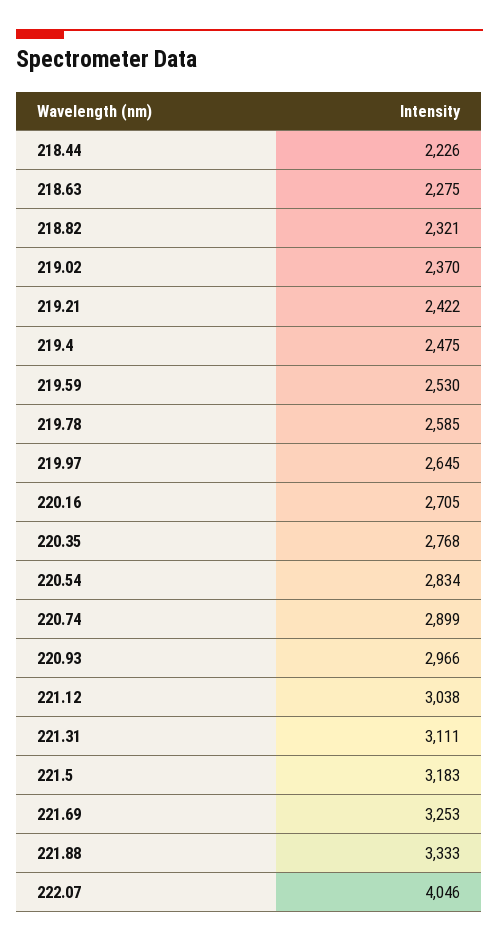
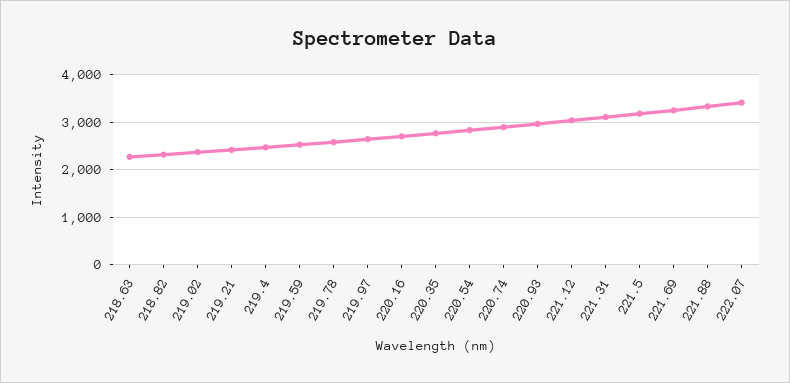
218.44: 2226 -> none
222.07: 4046 -> 3400

